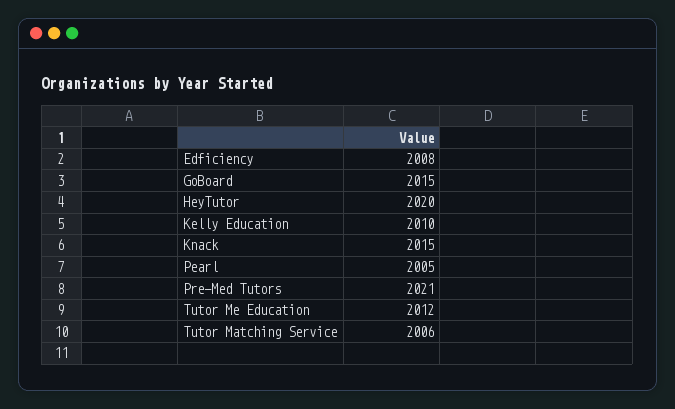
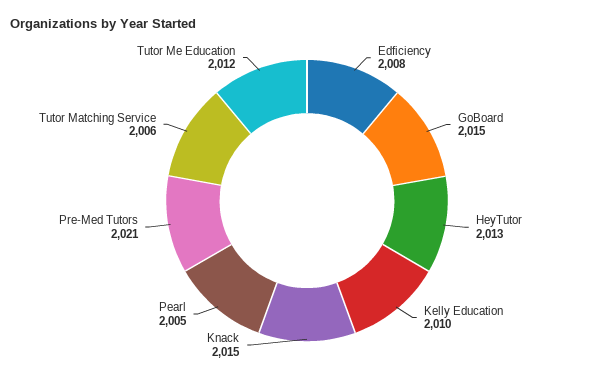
HeyTutor: 2020 -> 2013

